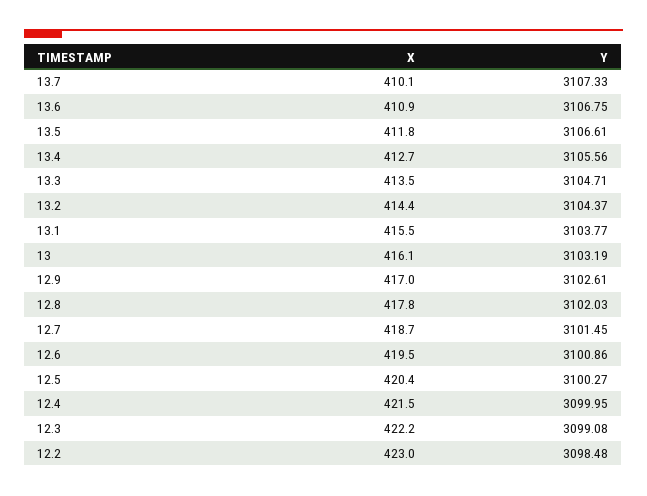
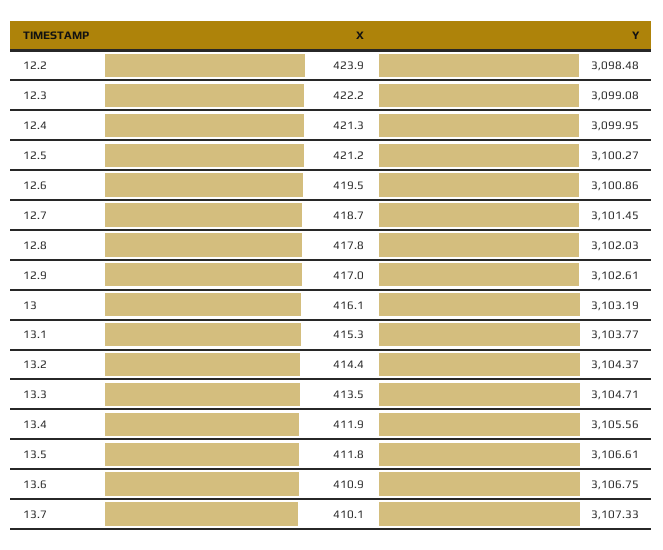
X, 13.4: 412.7 -> 411.9
X, 13.1: 415.5 -> 415.3
X, 12.5: 420.4 -> 421.2
X, 12.4: 421.5 -> 421.3
X, 12.2: 423 -> 423.9

